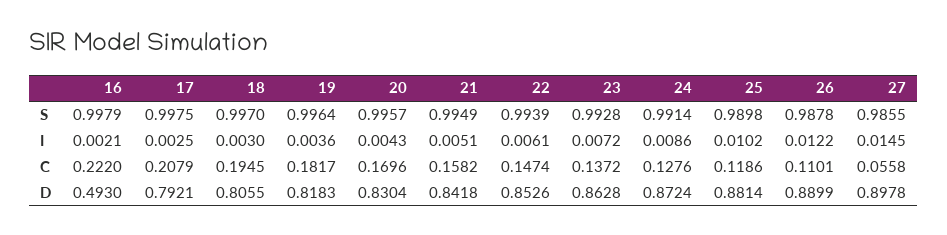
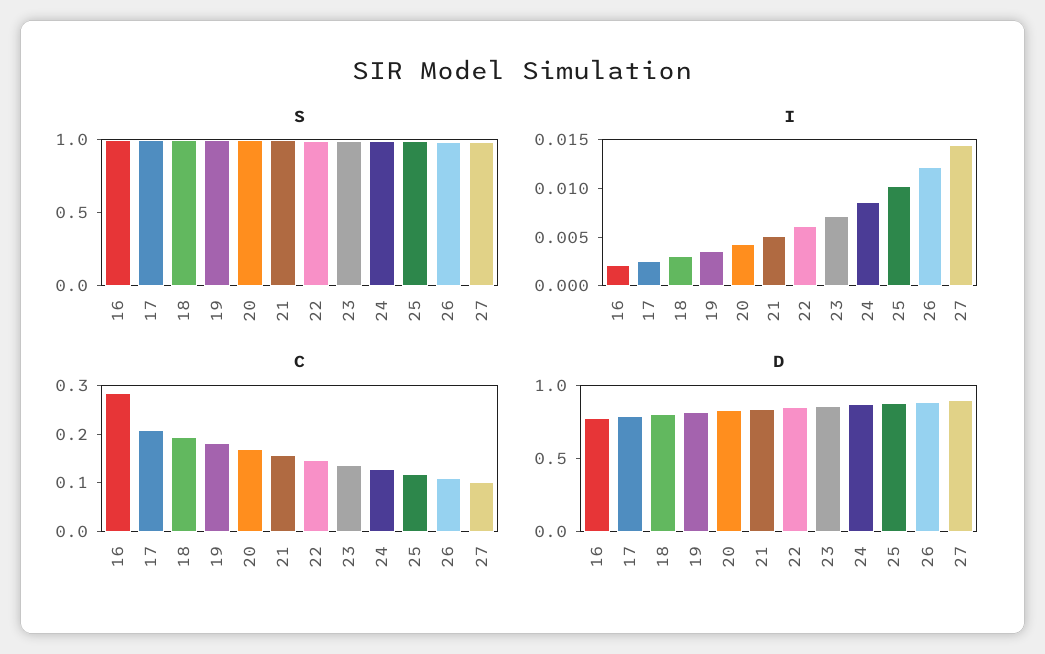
C, 16: 0.222 -> 0.28
C, 27: 0.0558 -> 0.1
D, 16: 0.493 -> 0.8

